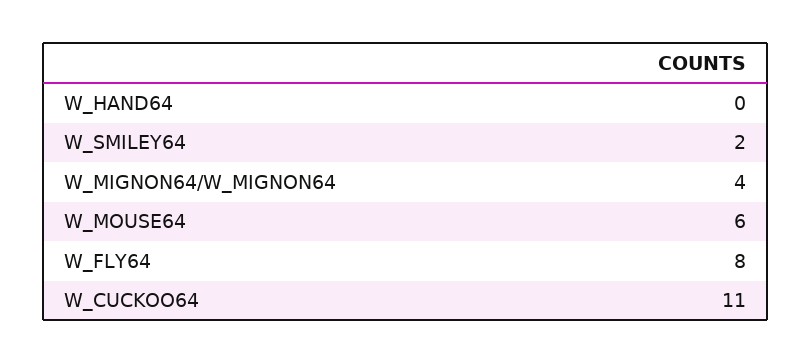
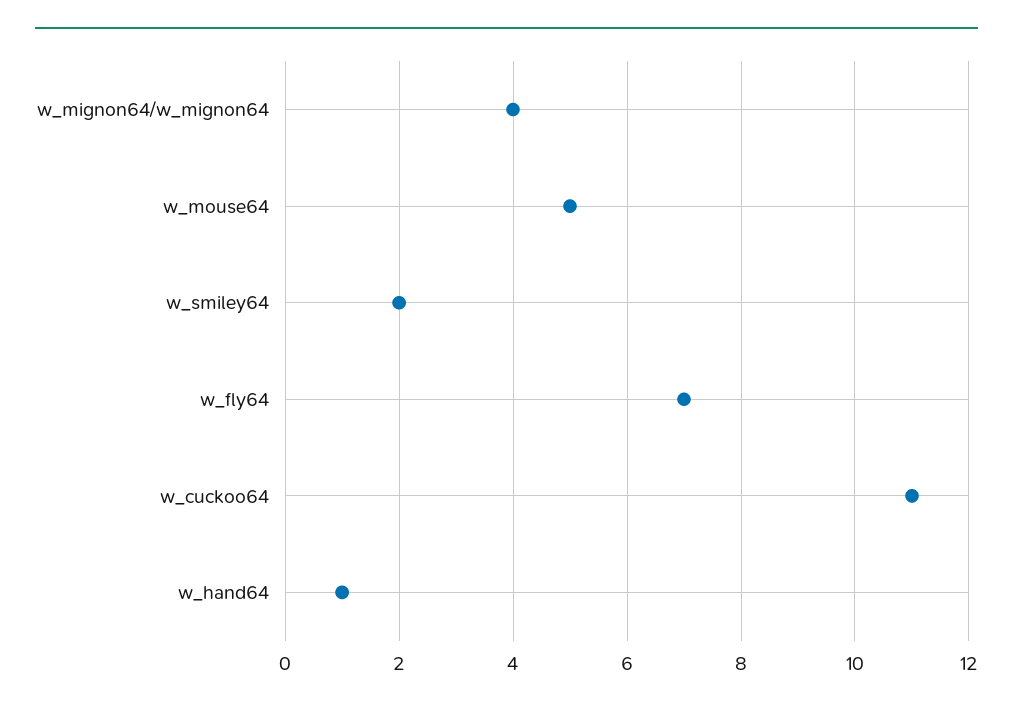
W_HAND64: 0 -> 1
W_MOUSE64: 6 -> 5
W_FLY64: 8 -> 7

